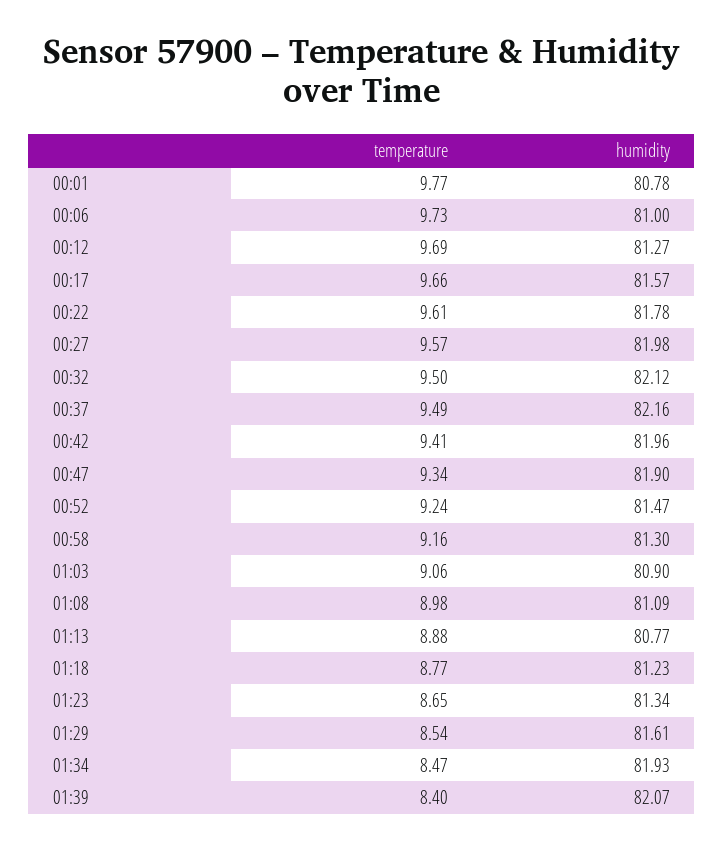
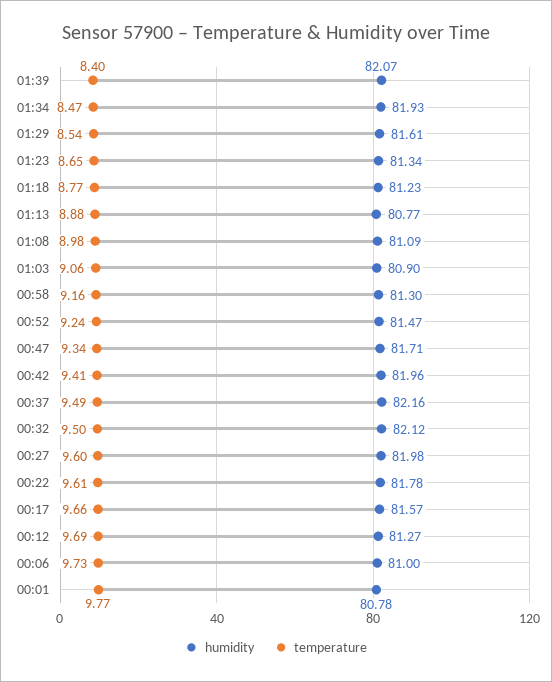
temperature, 00:27: 9.57 -> 9.6
humidity, 00:47: 81.9 -> 81.71

